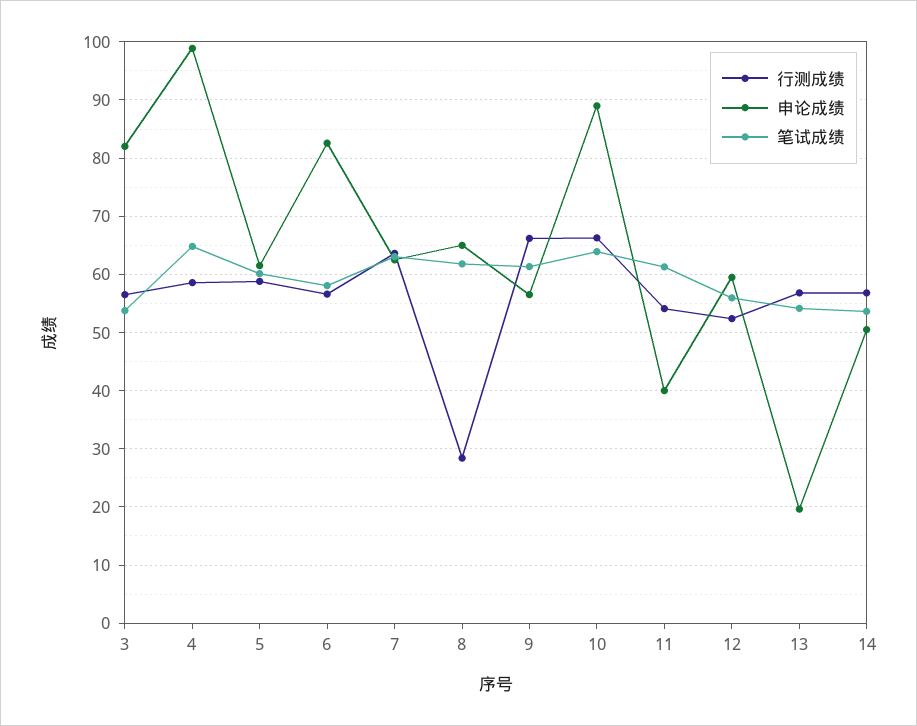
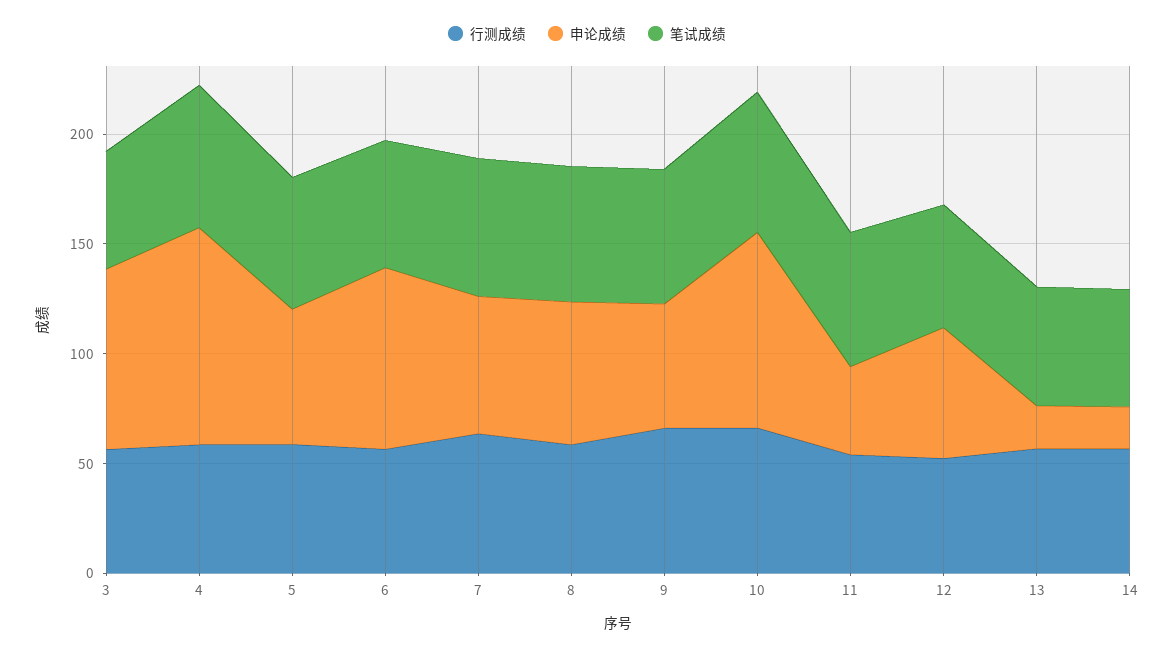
行测成绩, 8: 28 -> 60
申论成绩, 14: 50 -> 20

